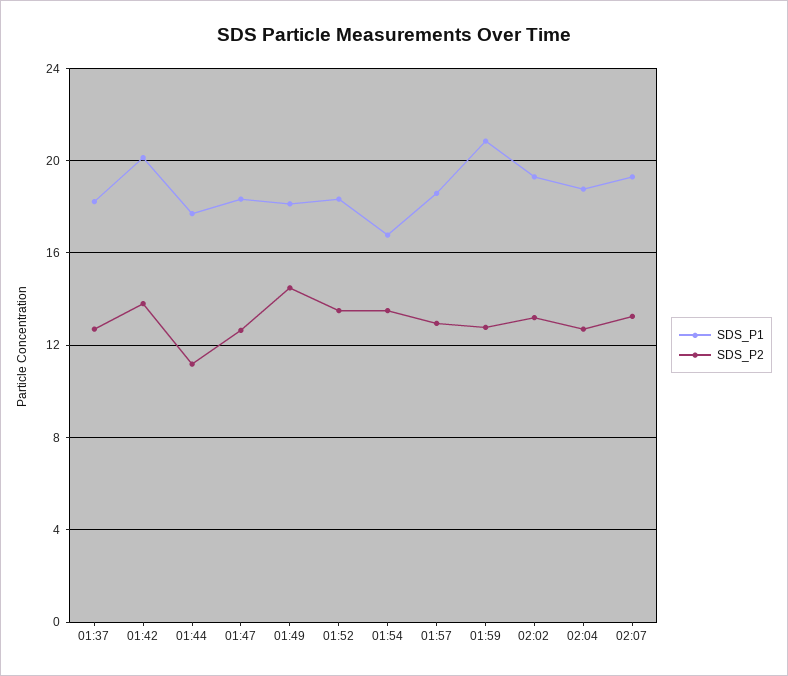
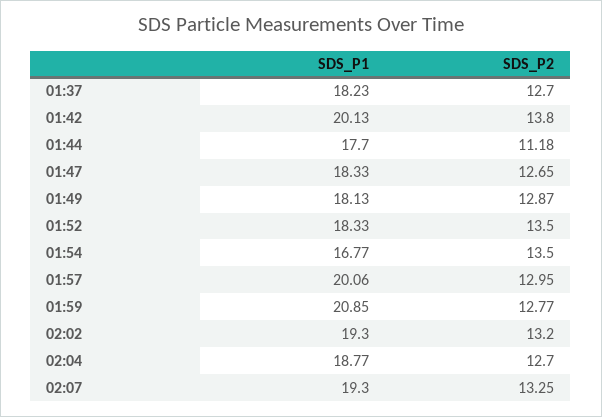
SDS_P2, 01:49: 14.5 -> 12.87
SDS_P1, 01:57: 18.5 -> 20.06

